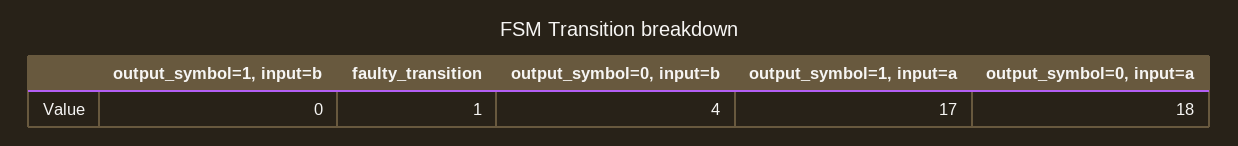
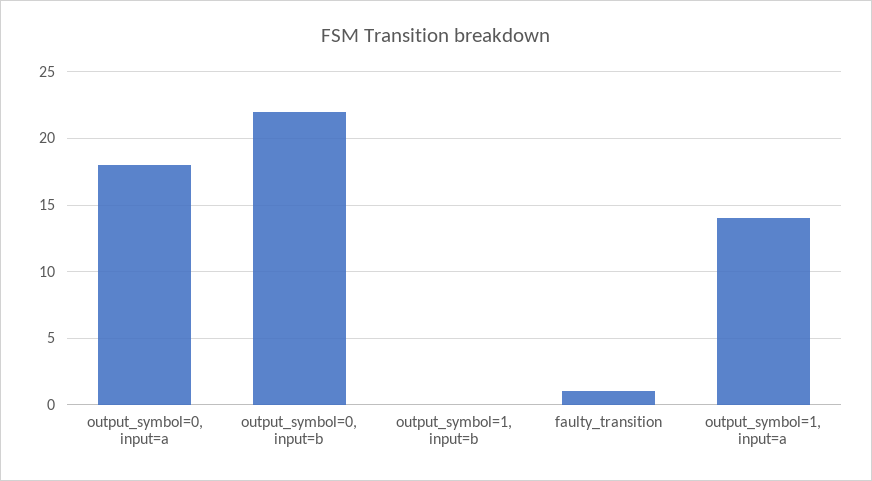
output_symbol=0, input=b: 4 -> 22
output_symbol=1, input=a: 17 -> 14

